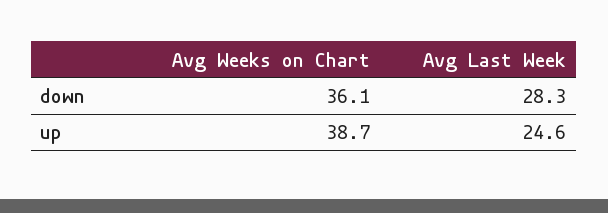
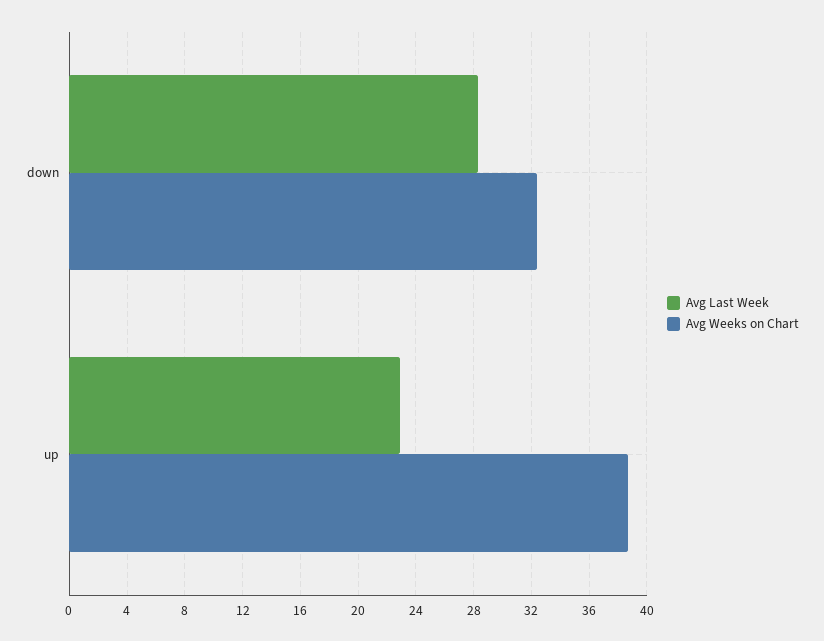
Avg Weeks on Chart, down: 36.1 -> 32.5
Avg Last Week, up: 24.6 -> 23

